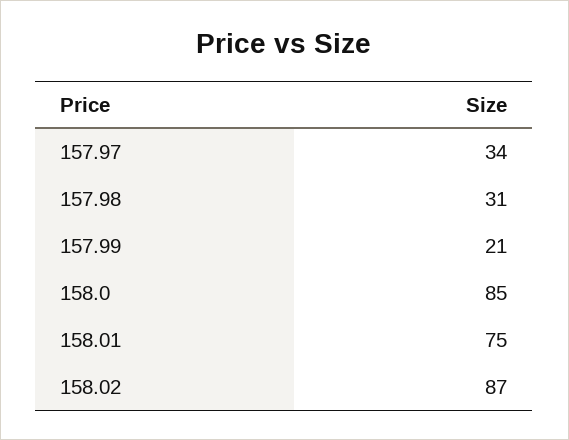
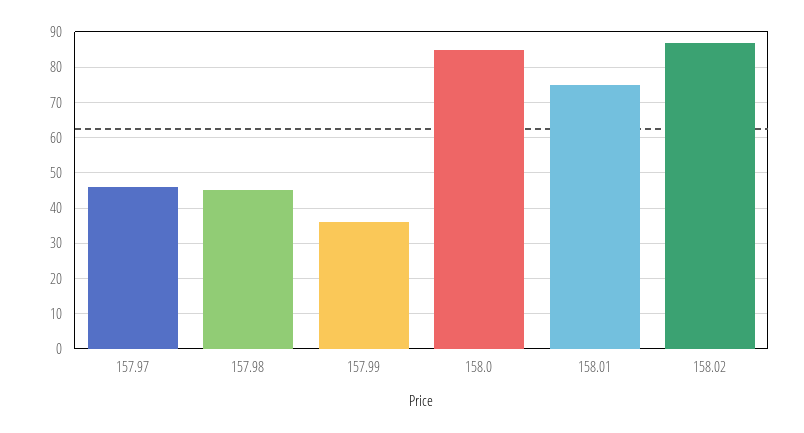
157.97: 34 -> 45
157.98: 31 -> 45
157.99: 21 -> 35

